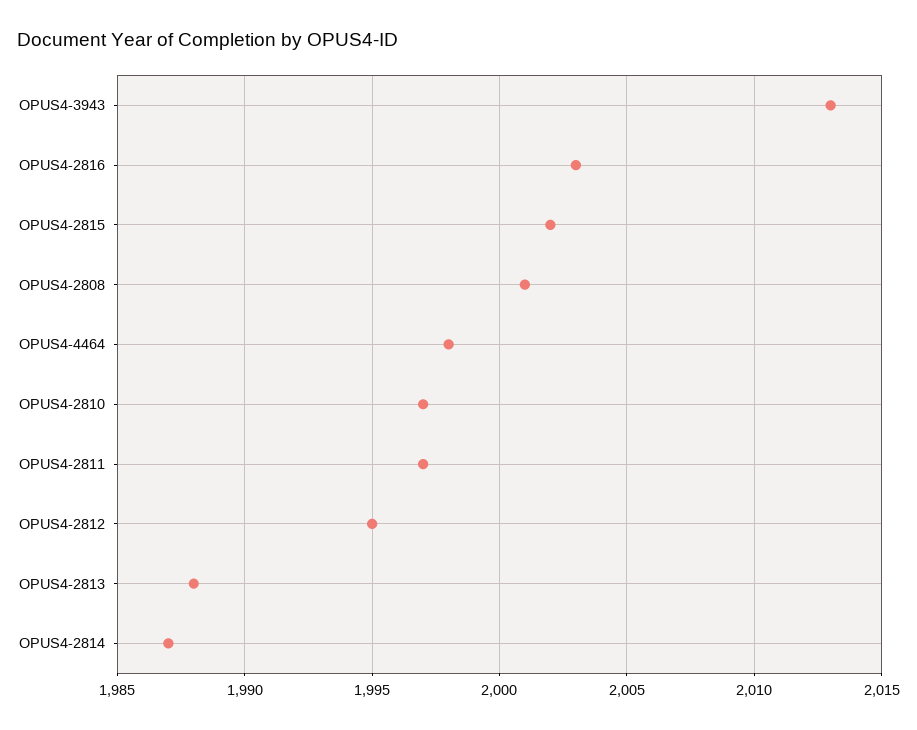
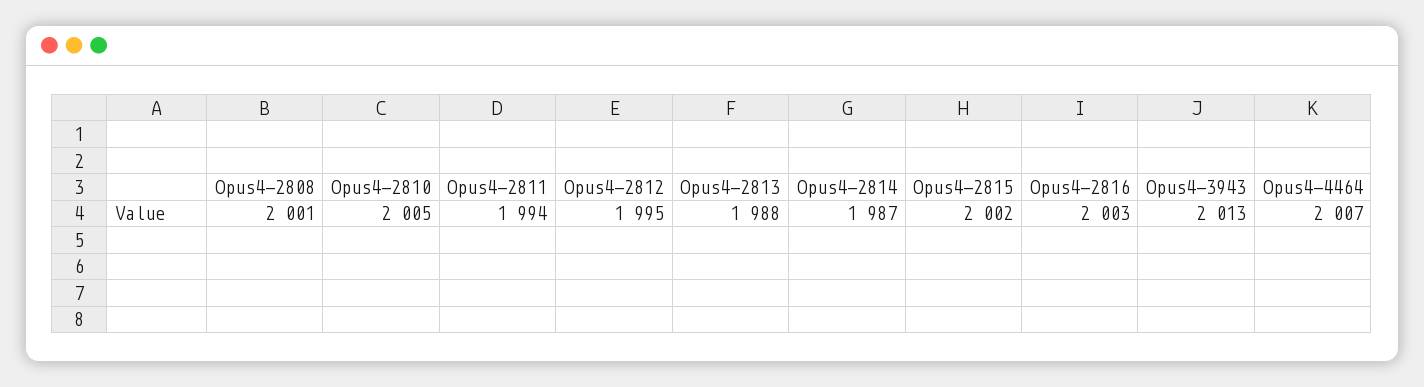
OPUS4-4464: 1998 -> 2007
OPUS4-2810: 1997 -> 2005
OPUS4-2811: 1997 -> 1994

